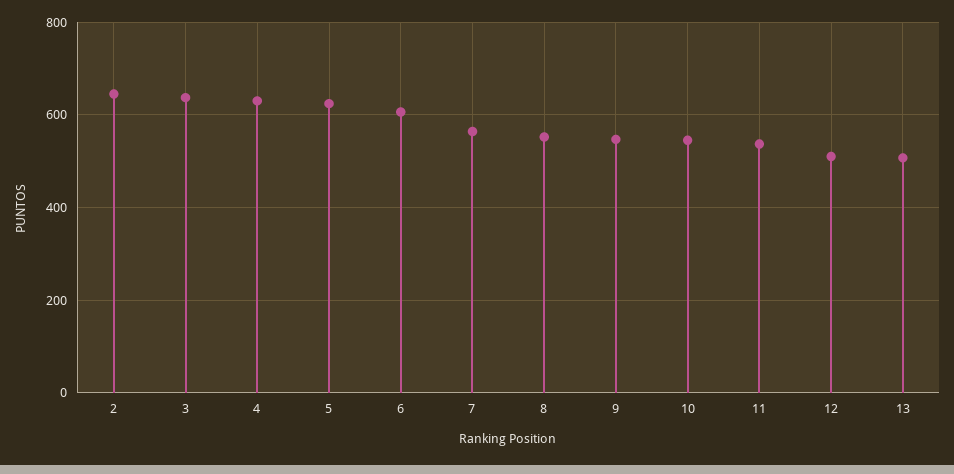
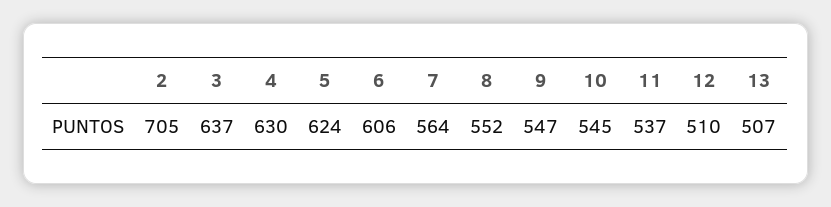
2: 640 -> 705

